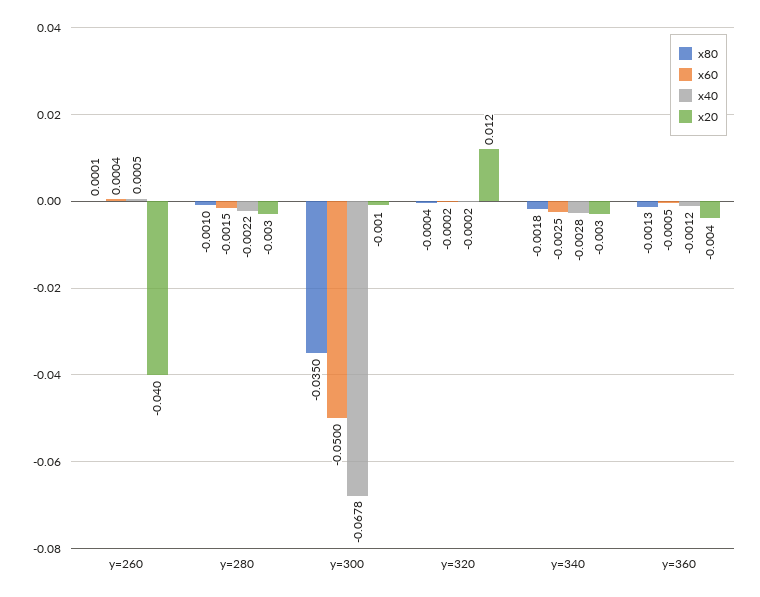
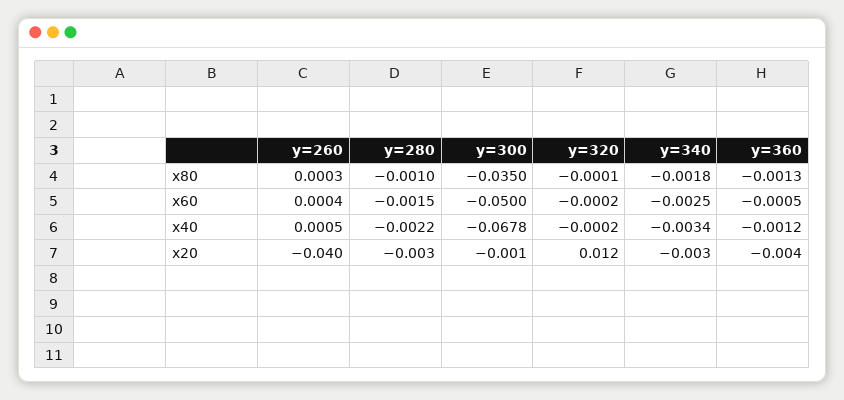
x80, y=260: 0.0001 -> 0.0003
x80, y=320: -0.0004 -> -0.0001
x40, y=340: -0.0028 -> -0.0034

